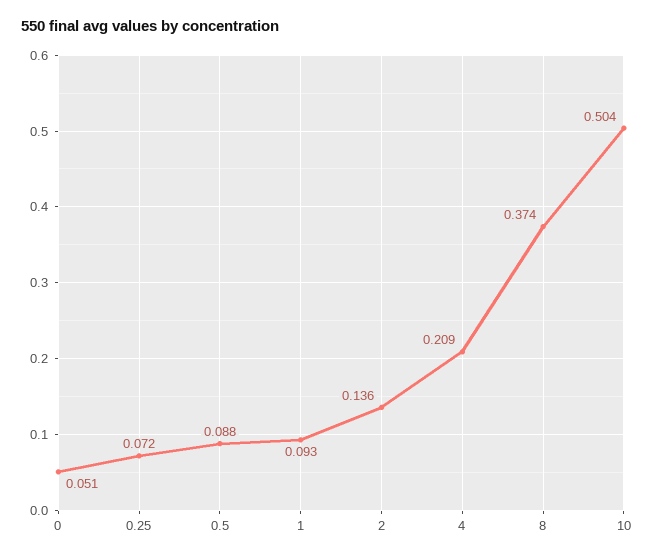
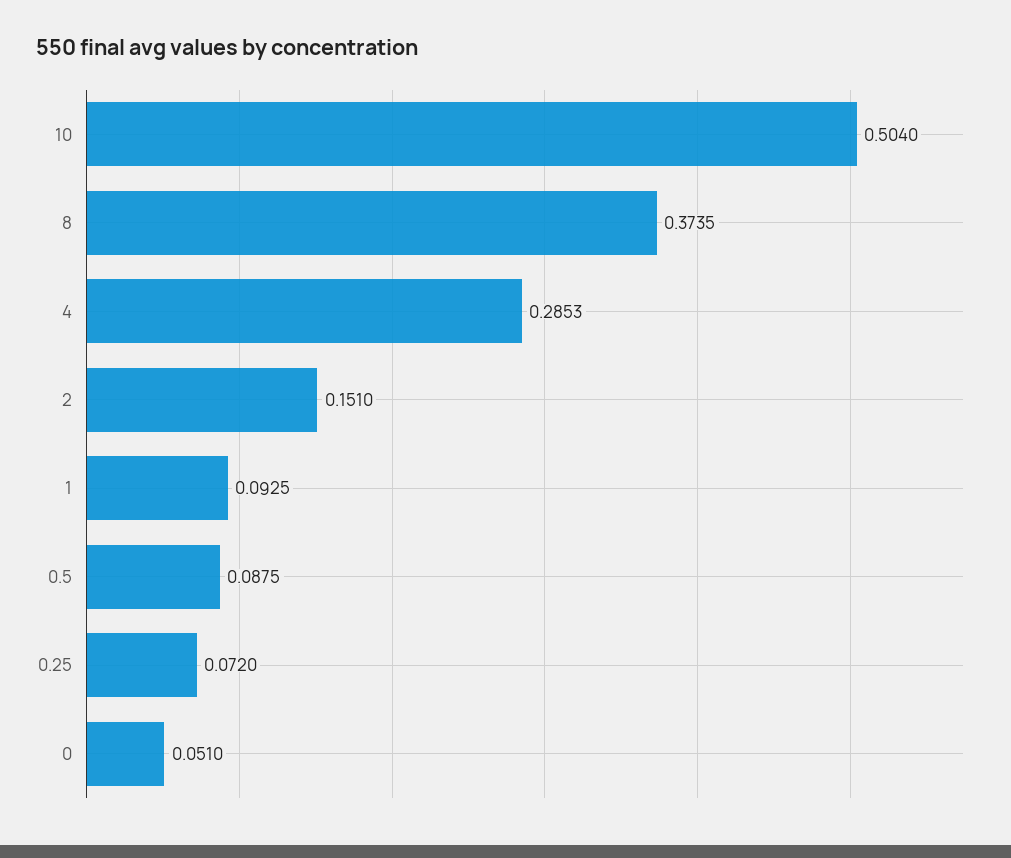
2: 0.136 -> 0.151
4: 0.209 -> 0.2853

